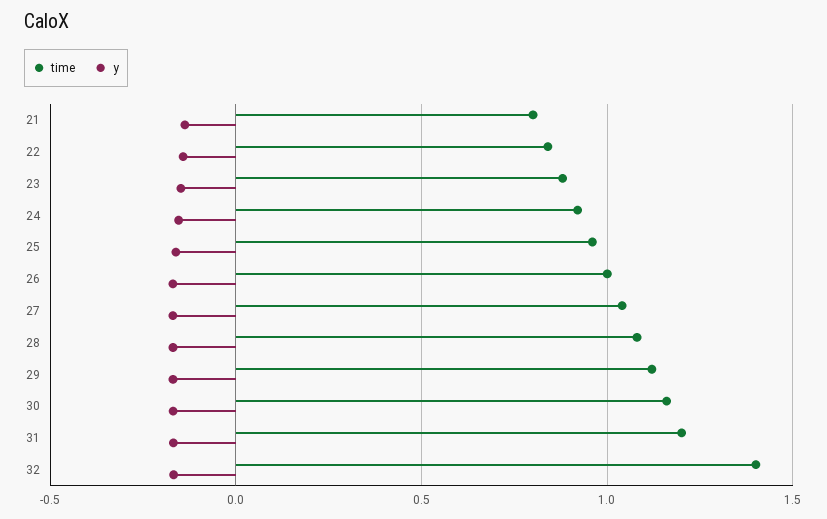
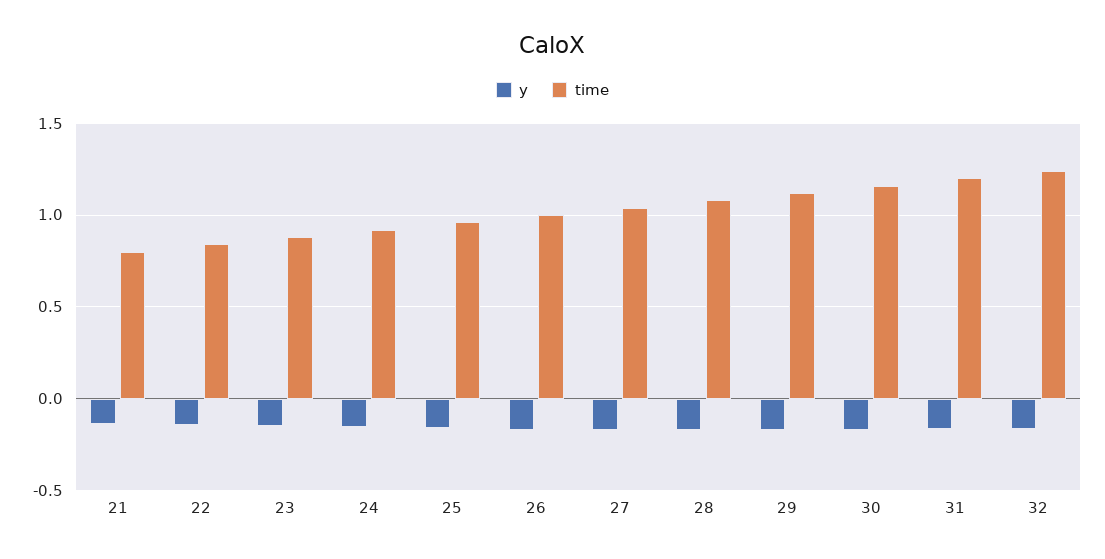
time, 32: 1.4 -> 1.25

